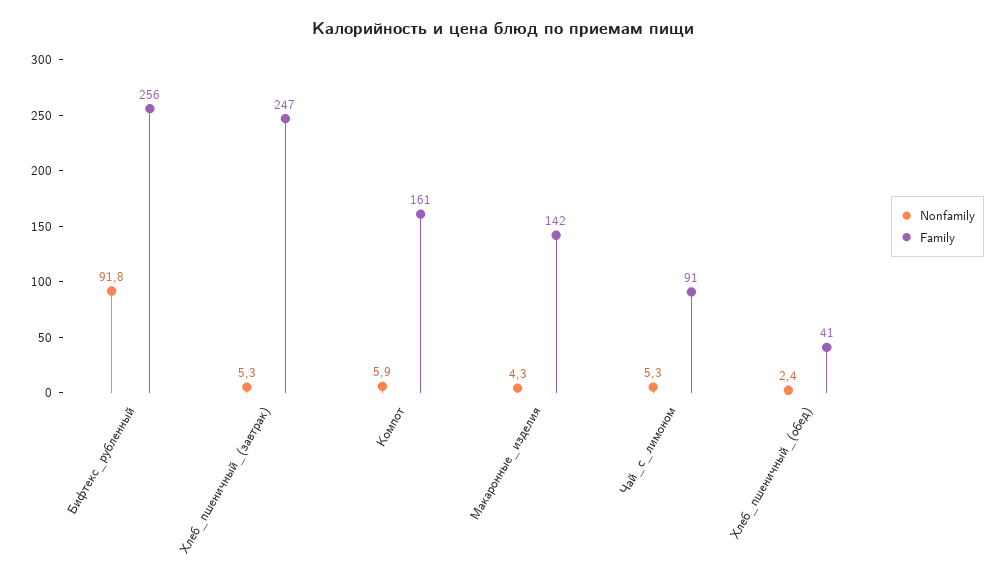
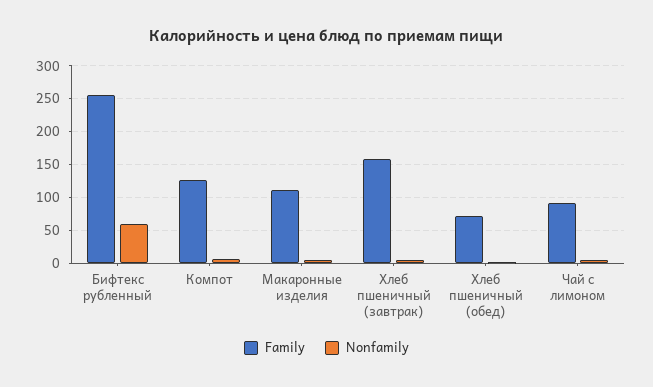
Nonfamily, Бифтекс_рубленный: 91.8 -> 60
Family, Хлеб_пшеничный_(завтрак): 247 -> 160
Family, Компот: 161 -> 130
Family, Макаронные_изделия: 142 -> 110
Family, Хлеб_пшеничный_(обед): 41 -> 70

